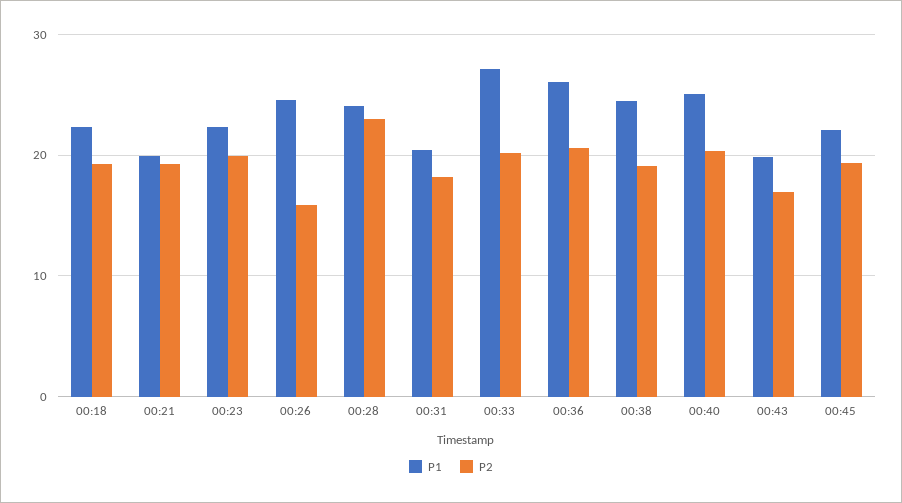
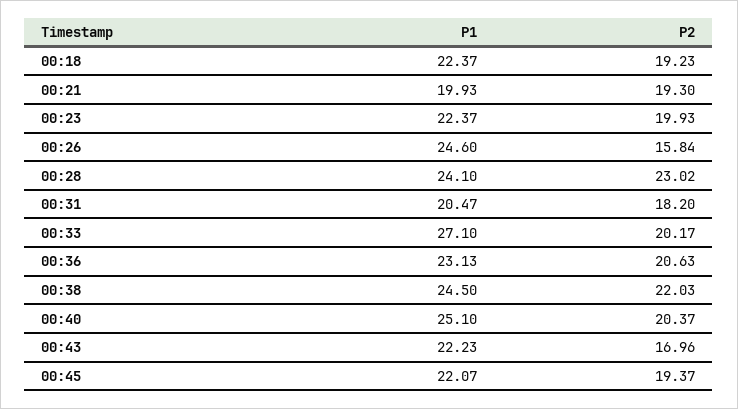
P1, 00:36: 26 -> 23.13
P2, 00:38: 19 -> 22.03
P1, 00:43: 20 -> 22.23

